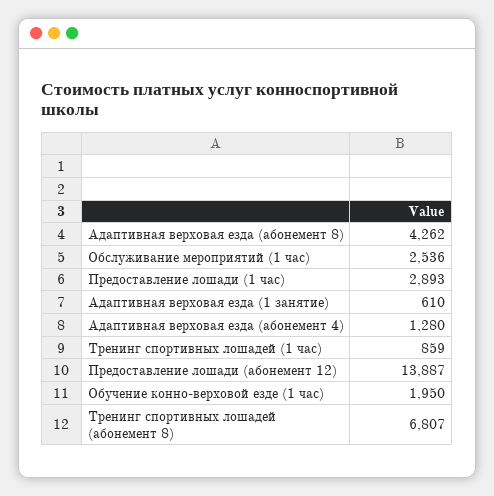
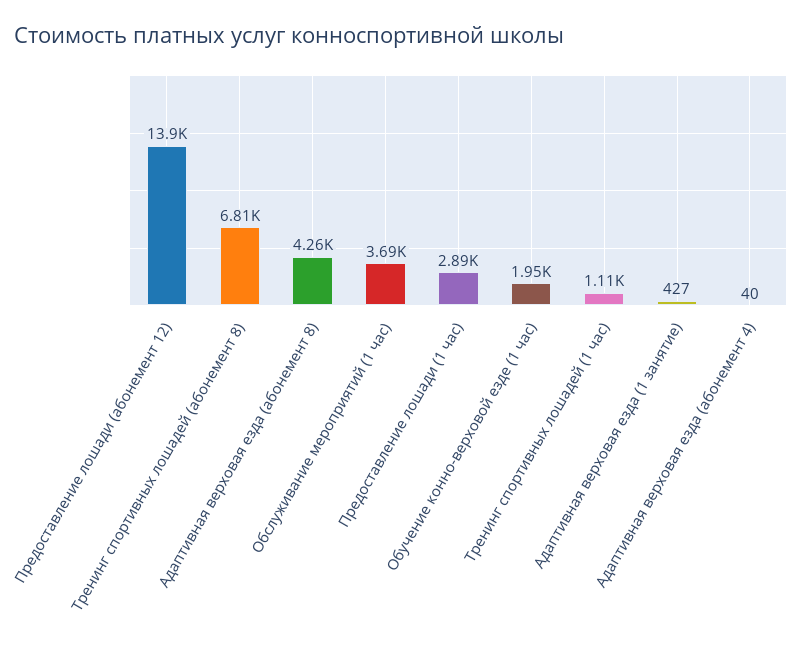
Обслуживание мероприятий (1 час): 2536 -> 3690
Адаптивная верховая езда (1 занятие): 610 -> 427
Адаптивная верховая езда (абонемент 4): 1280 -> 40
Тренинг спортивных лошадей (1 час): 859 -> 1110

